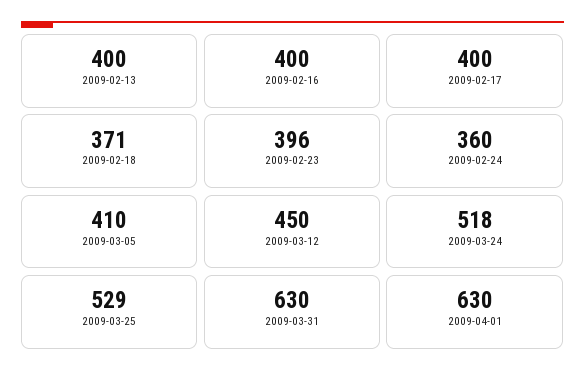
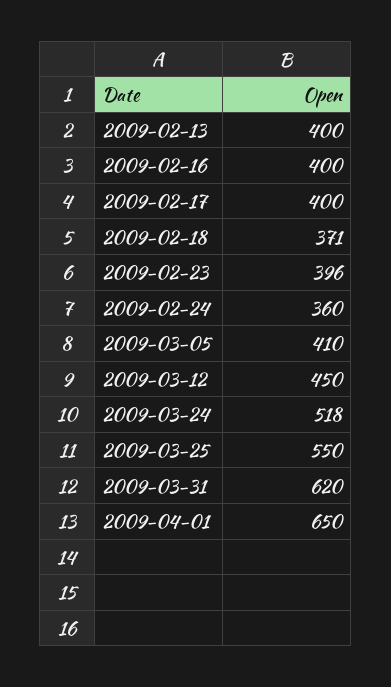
2009-03-25: 529 -> 550
2009-03-31: 630 -> 620
2009-04-01: 630 -> 650

